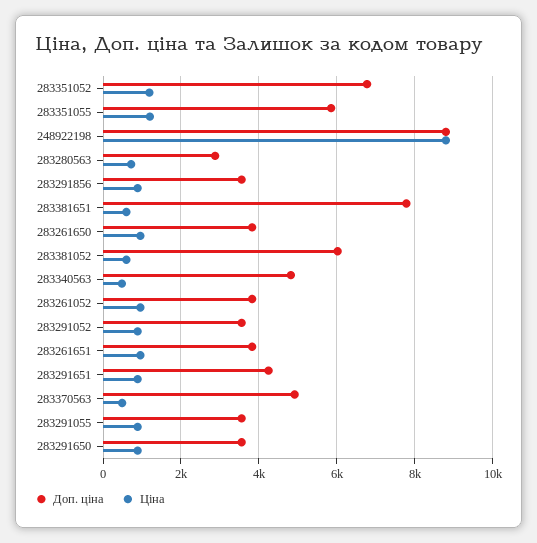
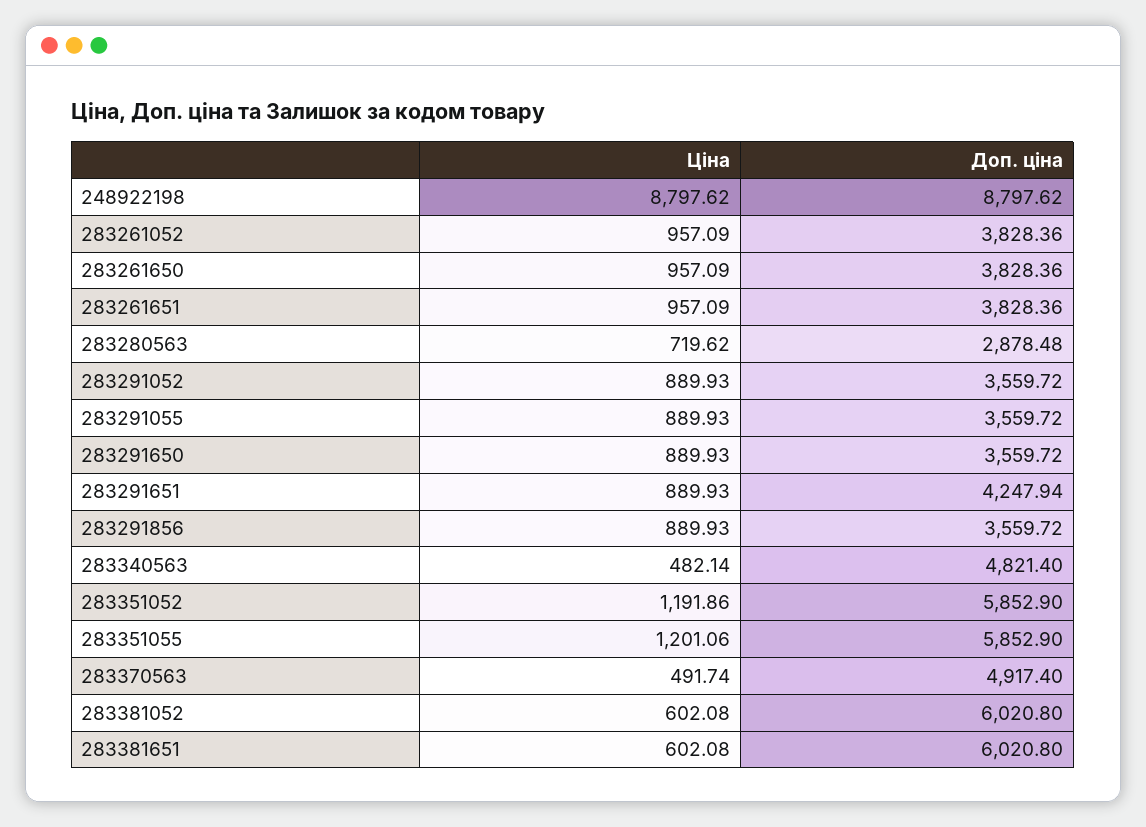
Доп. ціна, 283351052: 6800 -> 5852.9
Доп. ціна, 283381651: 7800 -> 6020.8

